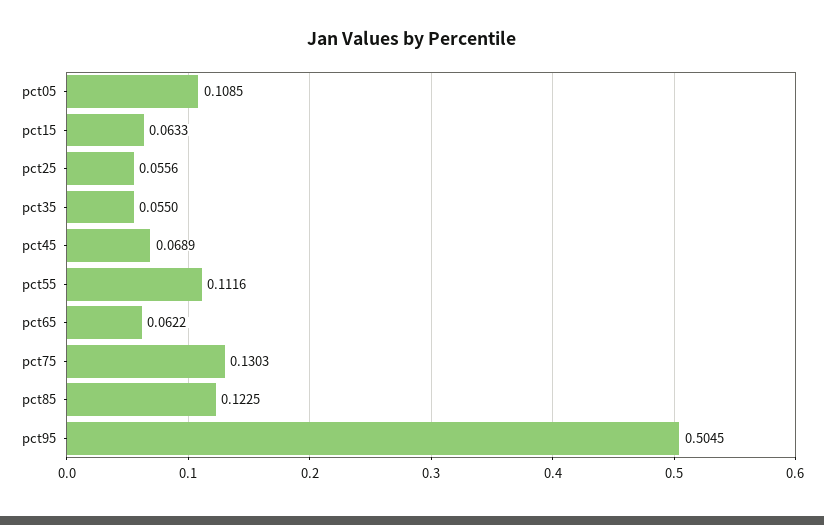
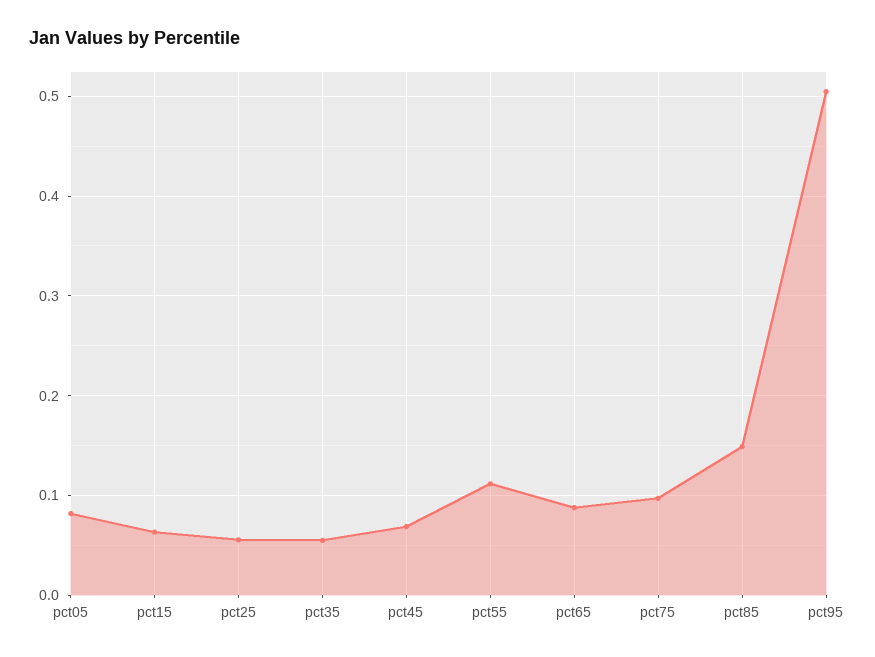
pct05: 0.1085 -> 0.08
pct65: 0.0622 -> 0.09
pct75: 0.1303 -> 0.1
pct85: 0.1225 -> 0.15

